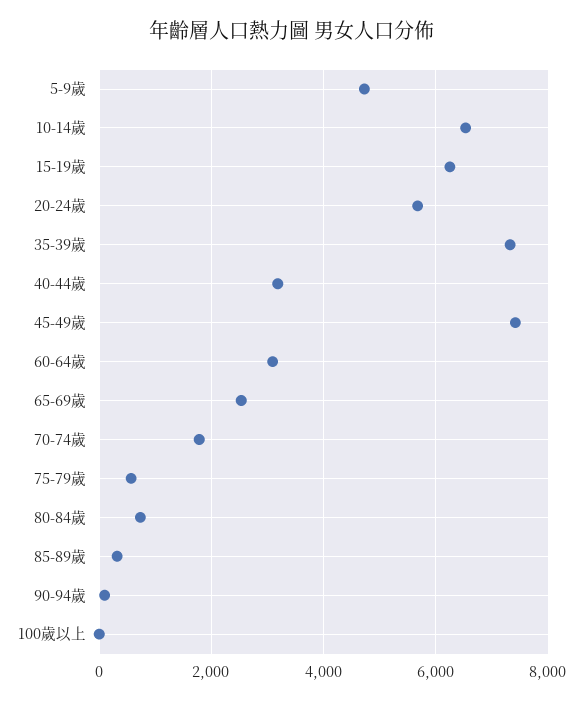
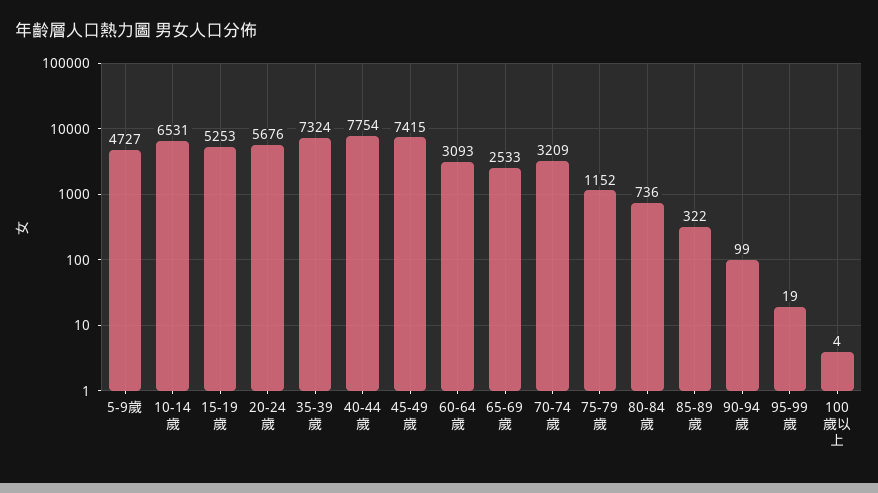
15-19歲: 6200 -> 5253
40-44歲: 3200 -> 7754
70-74歲: 1800 -> 3209
75-79歲: 600 -> 1152
95-99歲: none -> 19

